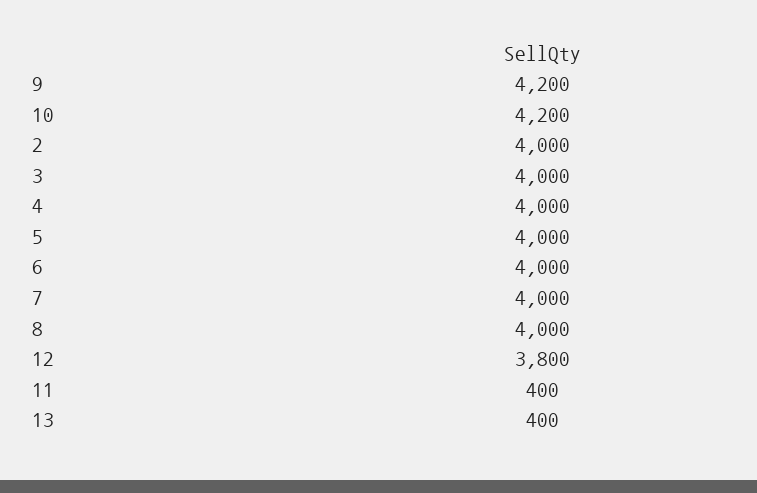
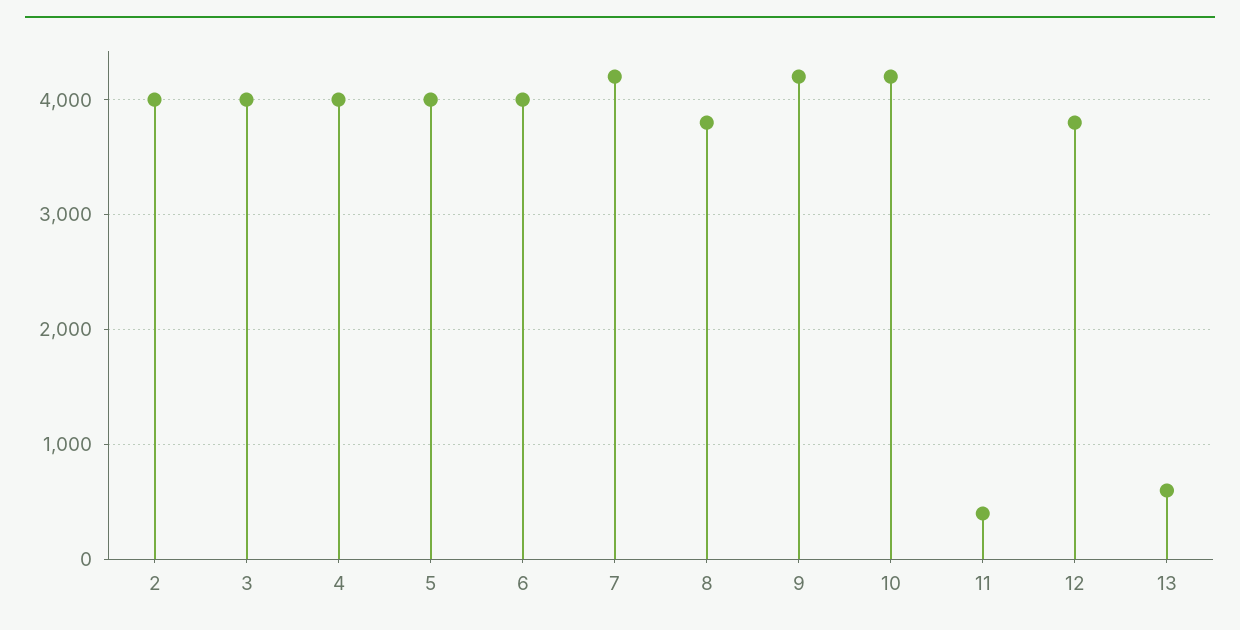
7: 4000 -> 4200
8: 4000 -> 3800
13: 400 -> 600

